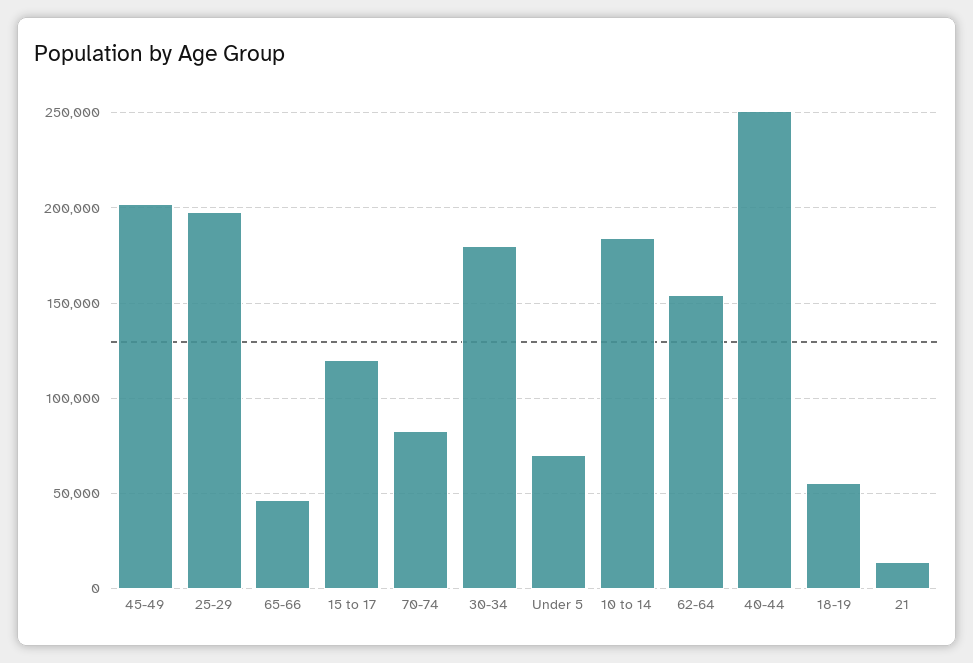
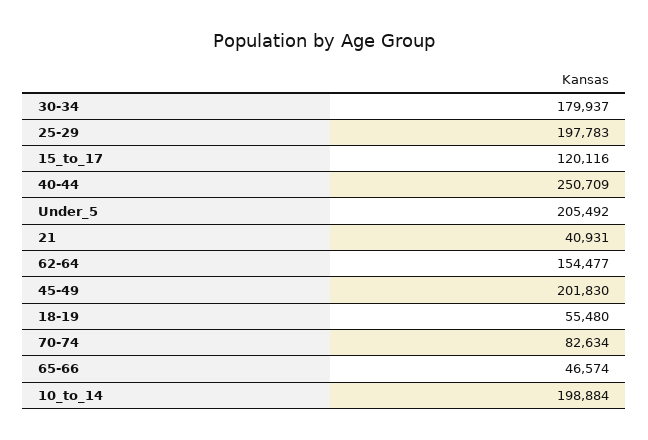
Under 5: 70000 -> 205492
10 to 14: 185000 -> 198884
21: 15000 -> 40931

